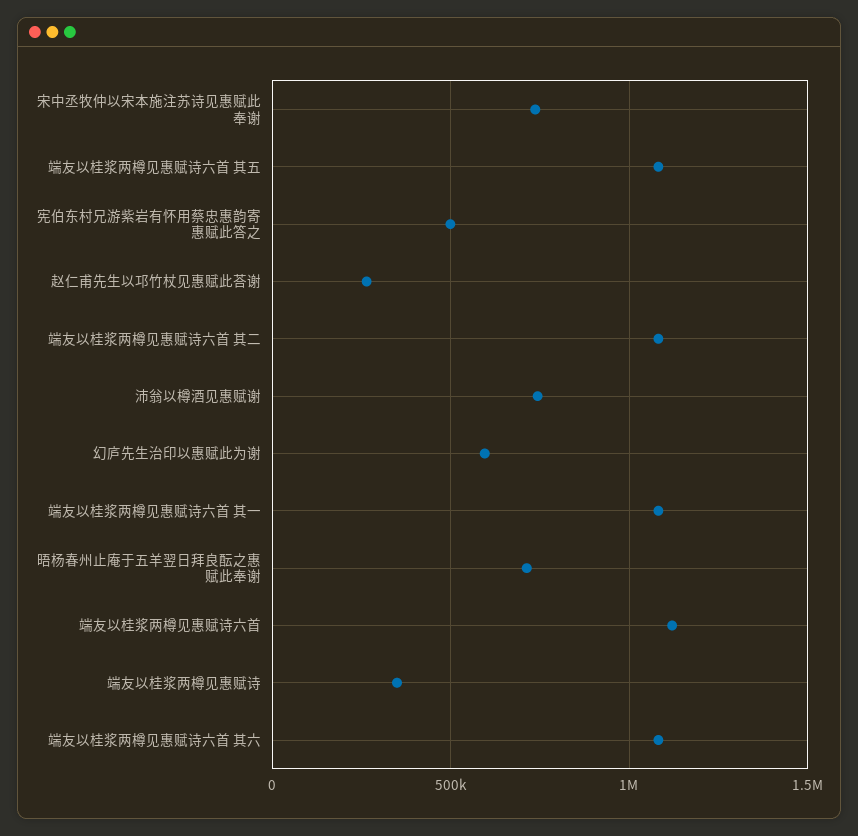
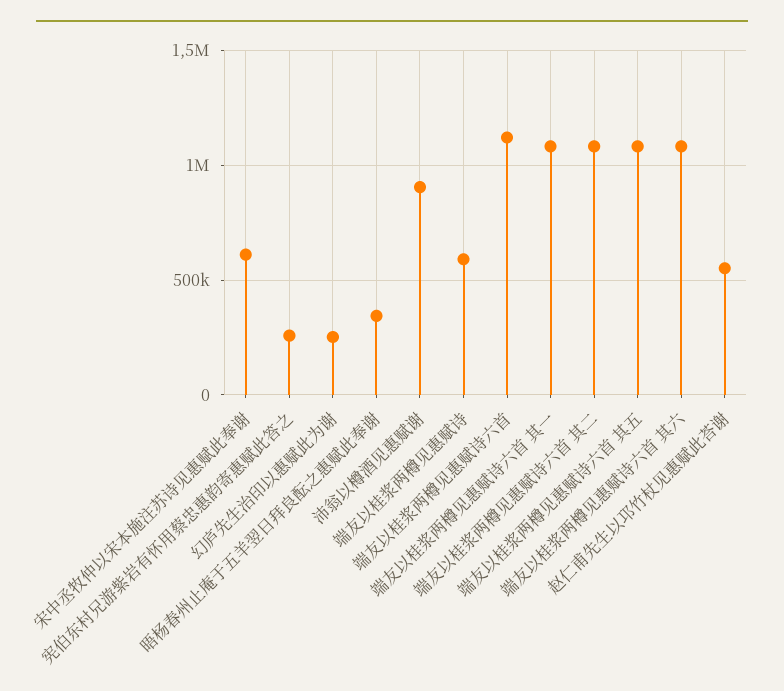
宋中丞牧仲以宋本施注苏诗见惠赋此奉谢: 750000 -> 600000
宪伯东村兄游紫岩有怀用蔡忠惠韵寄惠赋此答之: 500000 -> 250000
赵仁甫先生以邛竹杖见惠赋此荅谢: 250000 -> 550000
沛翁以樽酒见惠赋谢: 750000 -> 900000
幻庐先生治印以惠赋此为谢: 600000 -> 250000
晤杨春州止庵于五羊翌日拜良酝之惠赋此奉谢: 700000 -> 350000
端友以桂浆两樽见惠赋诗: 350000 -> 600000

